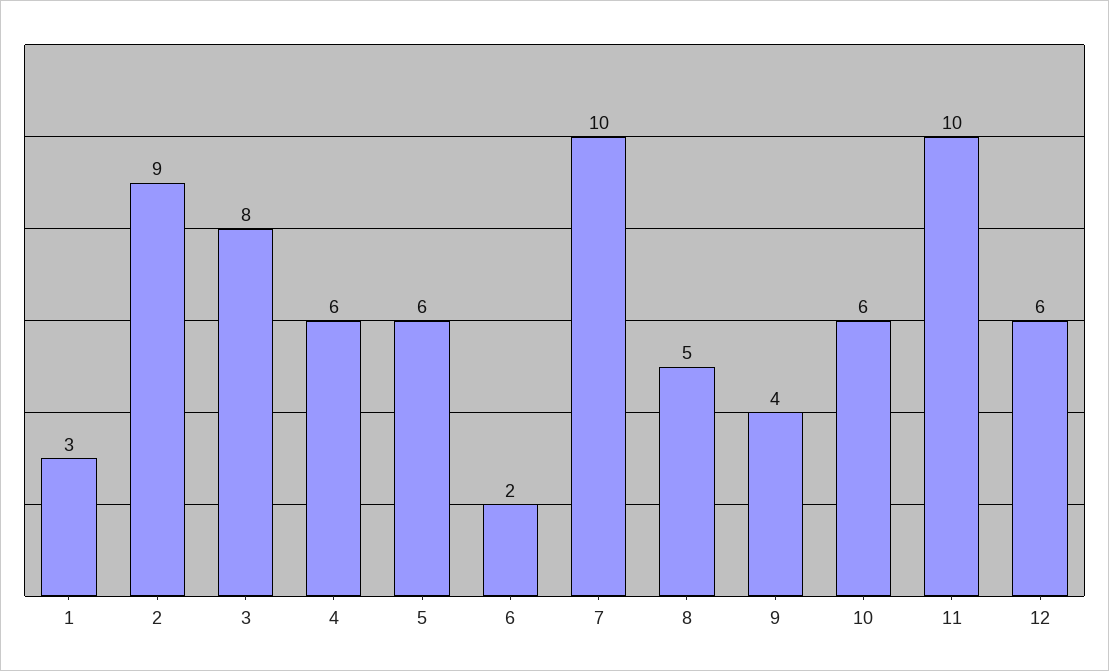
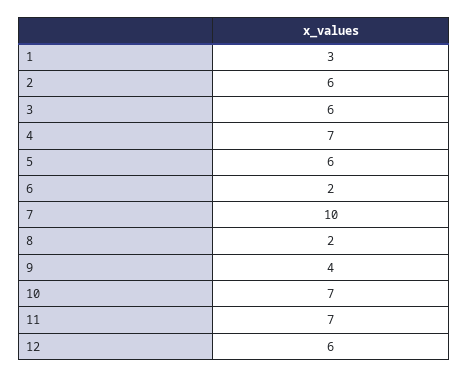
2: 9 -> 6
3: 8 -> 6
4: 6 -> 7
8: 5 -> 2
10: 6 -> 7
11: 10 -> 7

